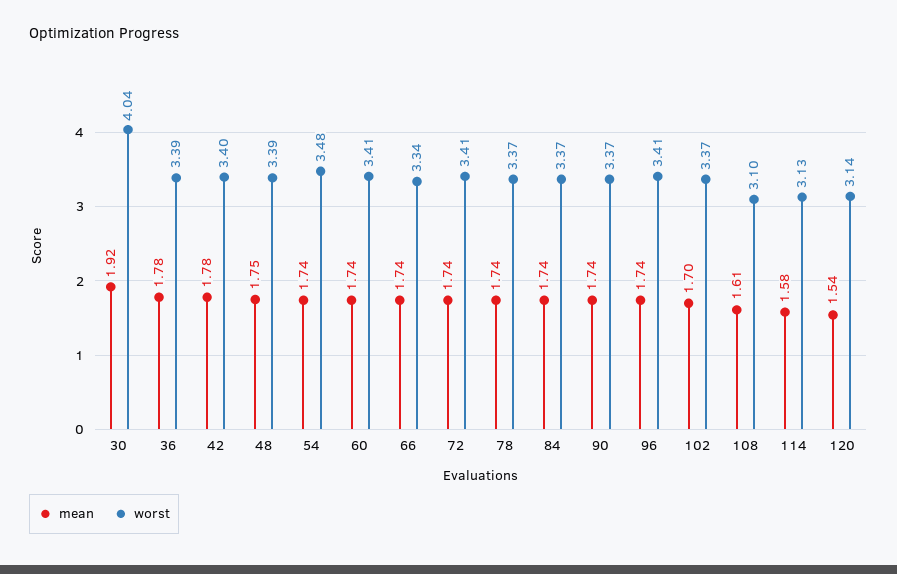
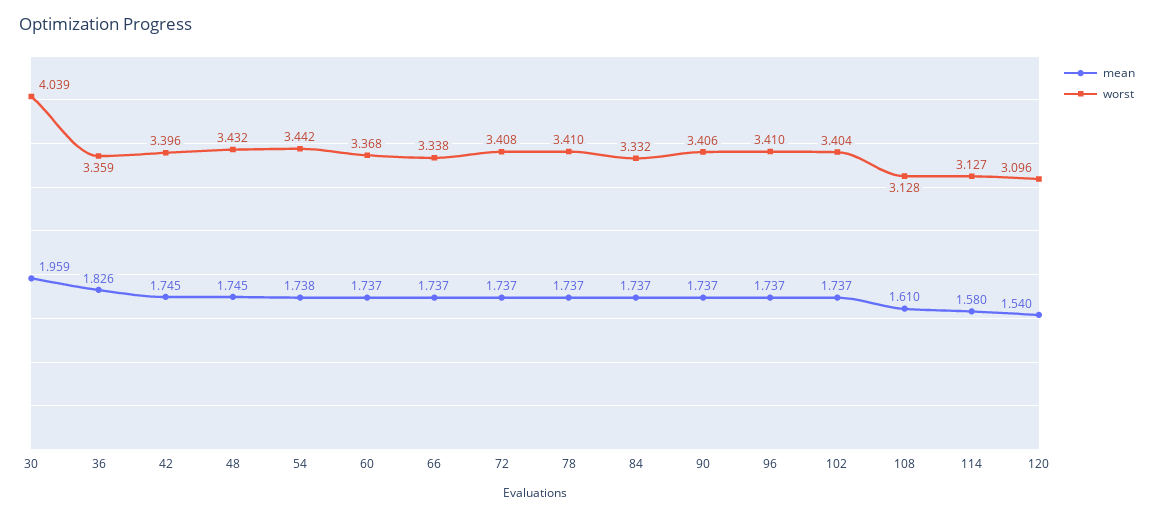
mean, 30: 1.92 -> 1.959
mean, 36: 1.78 -> 1.826
worst, 36: 3.39 -> 3.359
mean, 42: 1.78 -> 1.745
worst, 48: 3.39 -> 3.432
worst, 54: 3.48 -> 3.442
worst, 60: 3.41 -> 3.368
worst, 78: 3.37 -> 3.41
worst, 84: 3.37 -> 3.332
worst, 90: 3.37 -> 3.406
mean, 102: 1.7 -> 1.737
worst, 102: 3.37 -> 3.404
worst, 108: 3.1 -> 3.128
worst, 120: 3.14 -> 3.096

